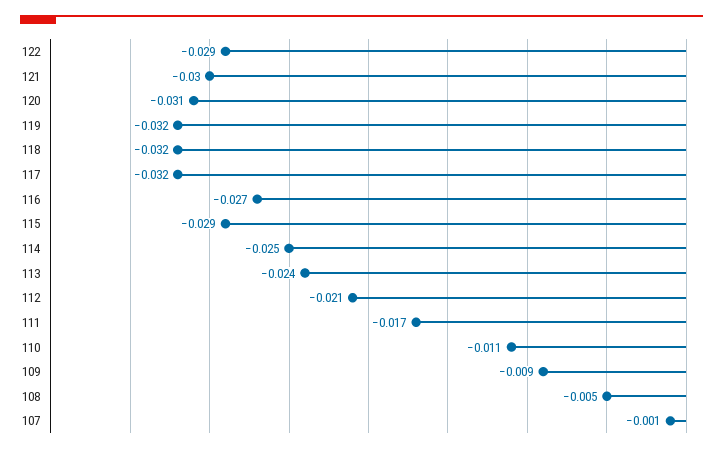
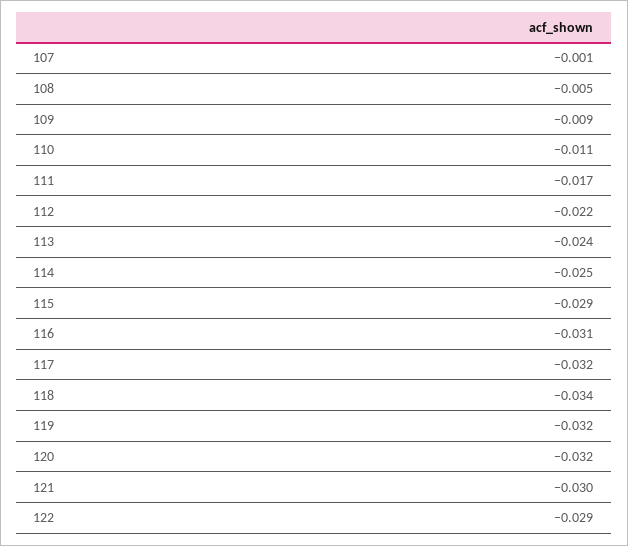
120: -0.031 -> -0.032
118: -0.032 -> -0.034
116: -0.027 -> -0.031
112: -0.021 -> -0.022

